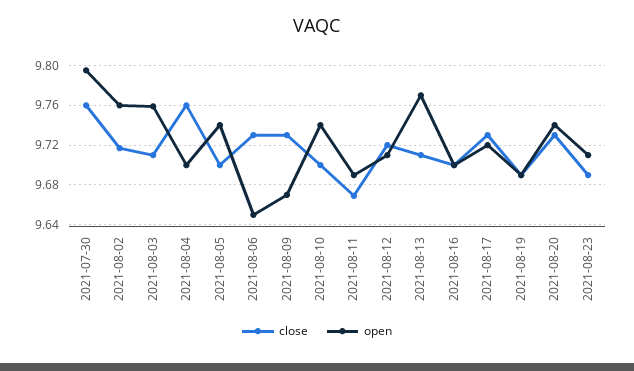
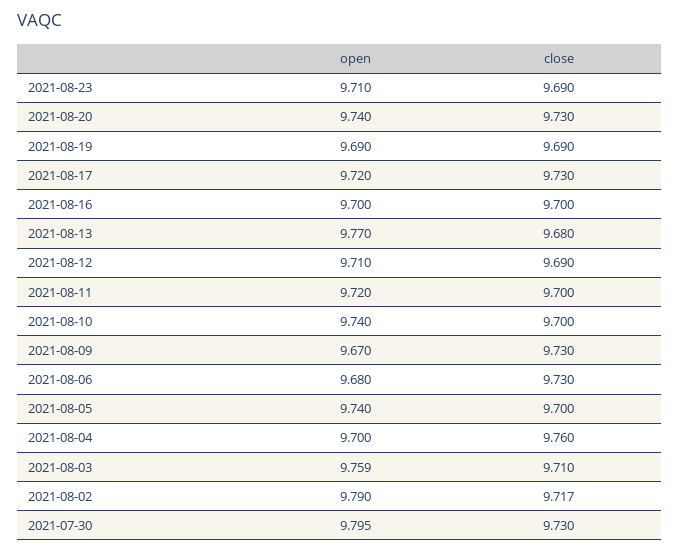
close, 2021-07-30: 9.76 -> 9.73
open, 2021-08-02: 9.76 -> 9.79
open, 2021-08-06: 9.65 -> 9.68
close, 2021-08-11: 9.67 -> 9.7
open, 2021-08-11: 9.69 -> 9.72
close, 2021-08-12: 9.72 -> 9.69
close, 2021-08-13: 9.71 -> 9.68

